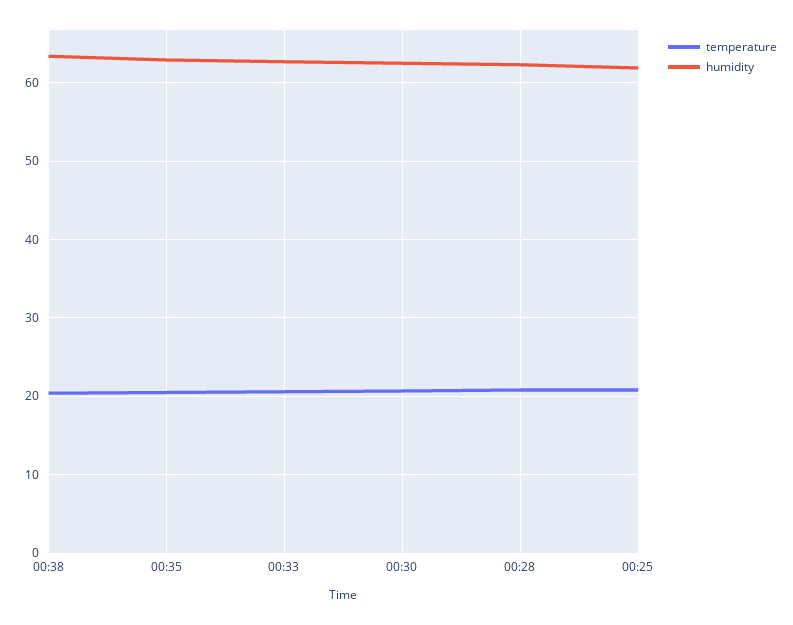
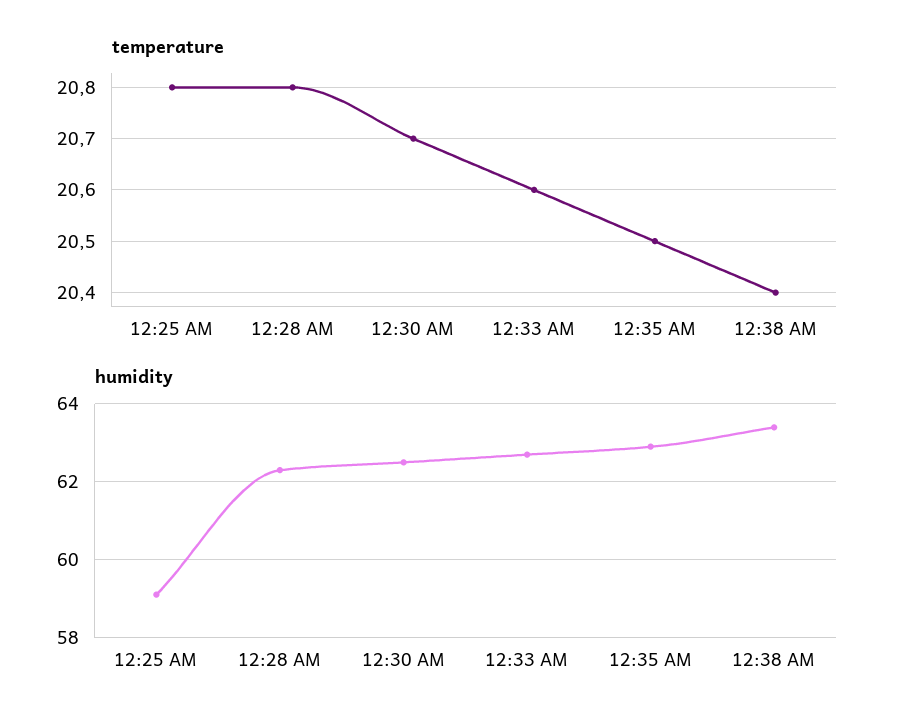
humidity, 00:25: 62 -> 59

